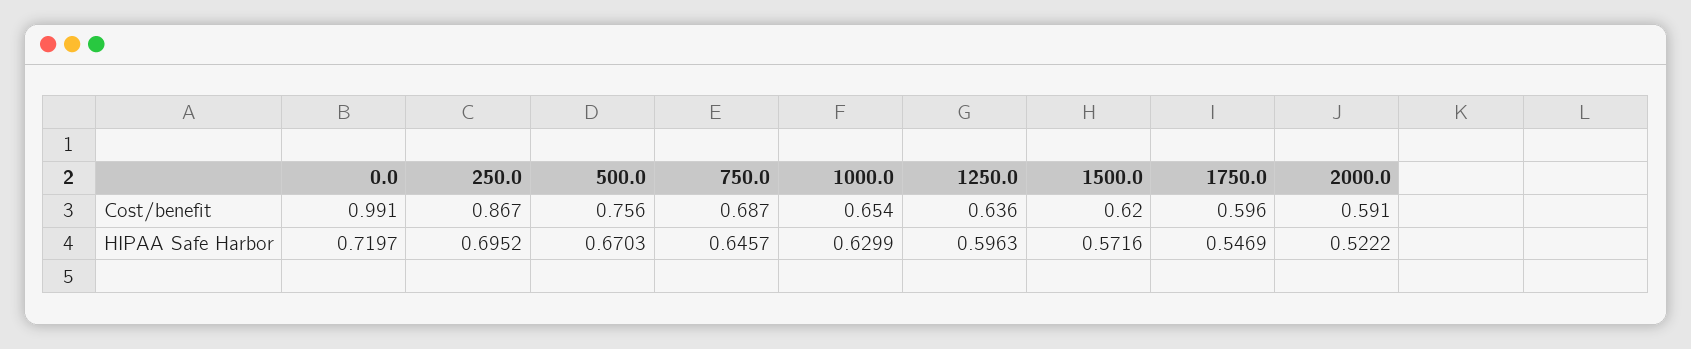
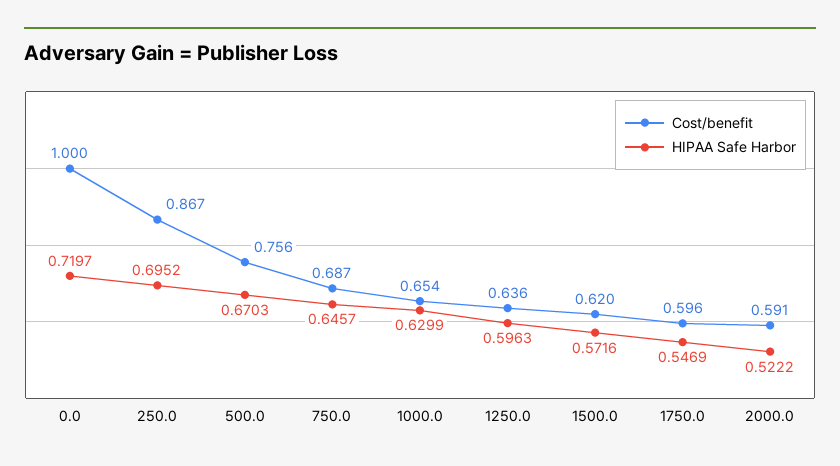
Cost/benefit, 0.0: 0.991 -> 1

